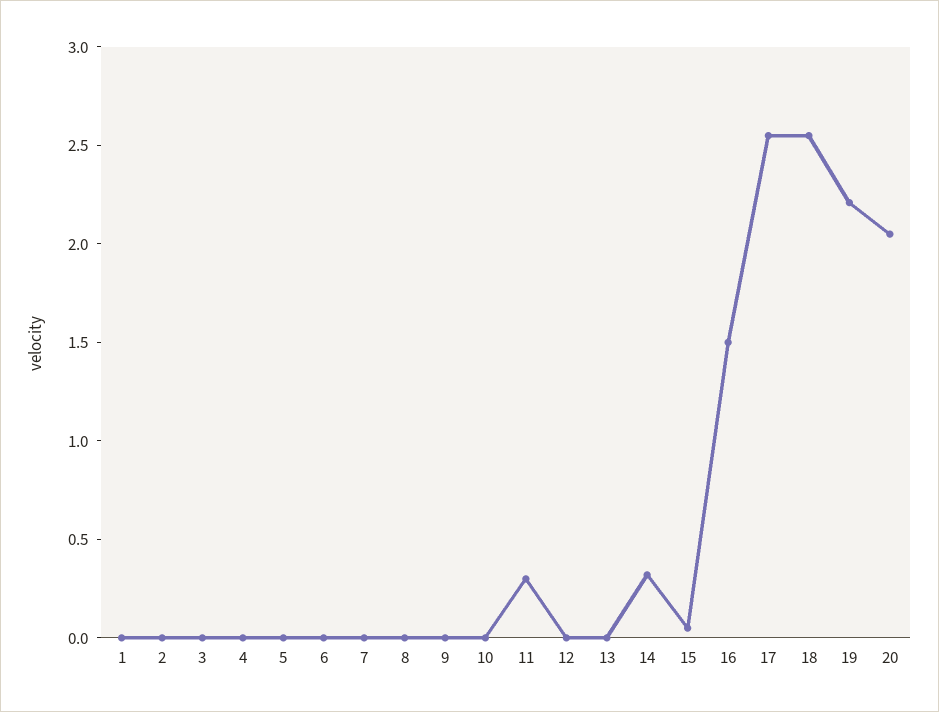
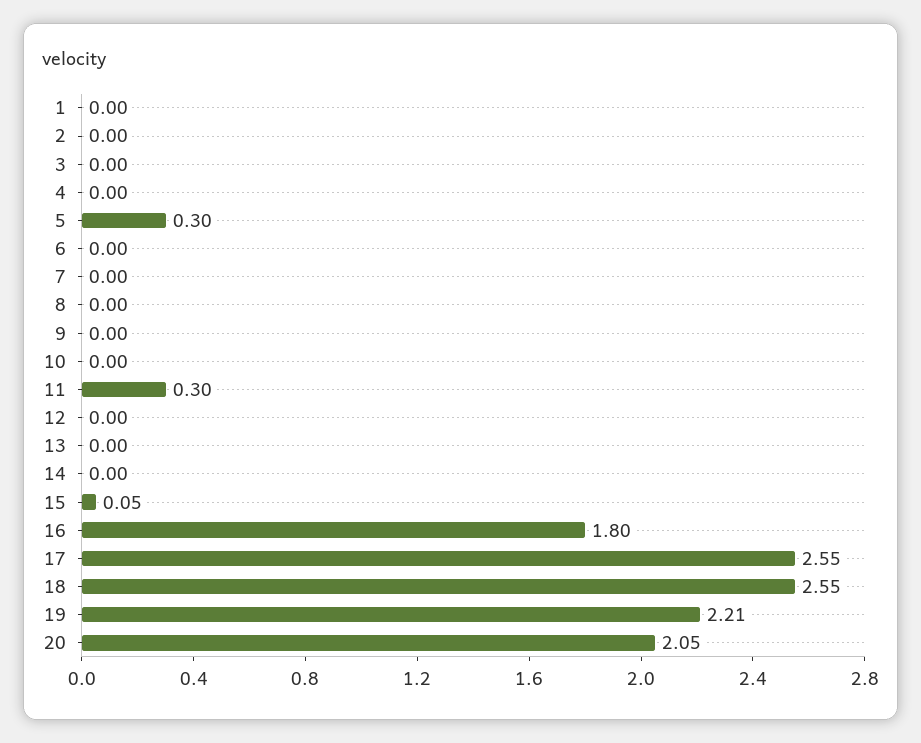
5: 0 -> 0.3
14: 0.3 -> 0
16: 1.5 -> 1.8

